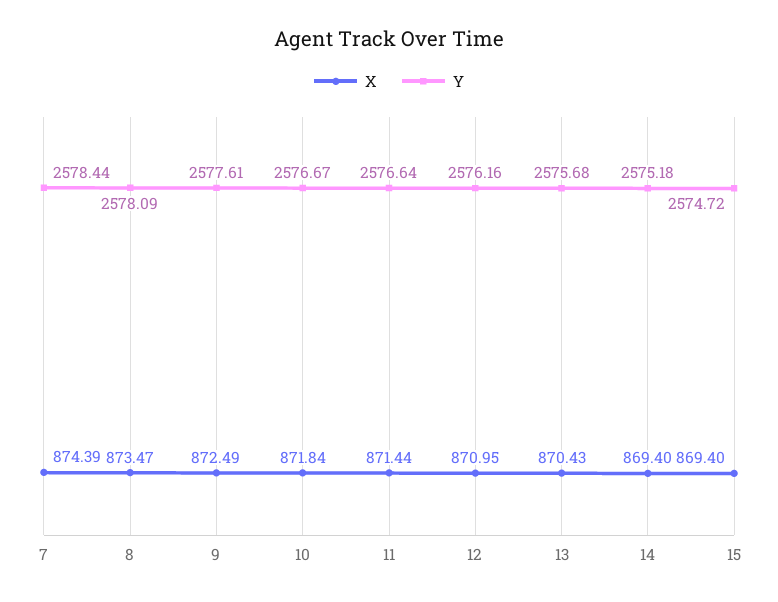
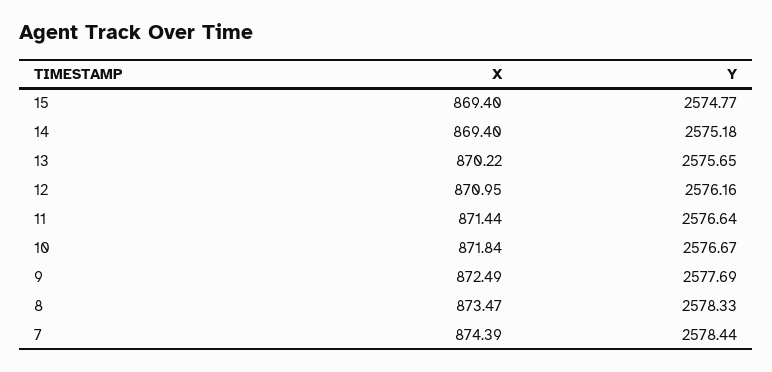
Y, 8: 2578.09 -> 2578.33
Y, 9: 2577.61 -> 2577.69
X, 13: 870.43 -> 870.22
Y, 13: 2575.68 -> 2575.65
Y, 15: 2574.72 -> 2574.77

